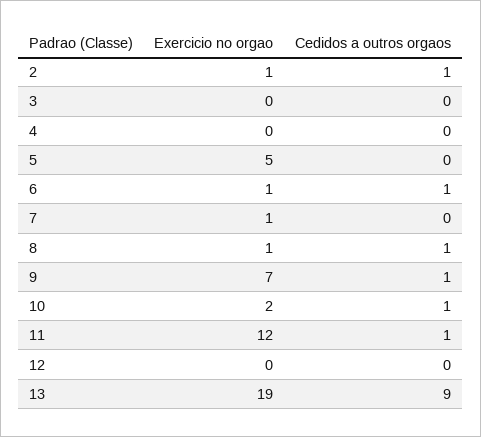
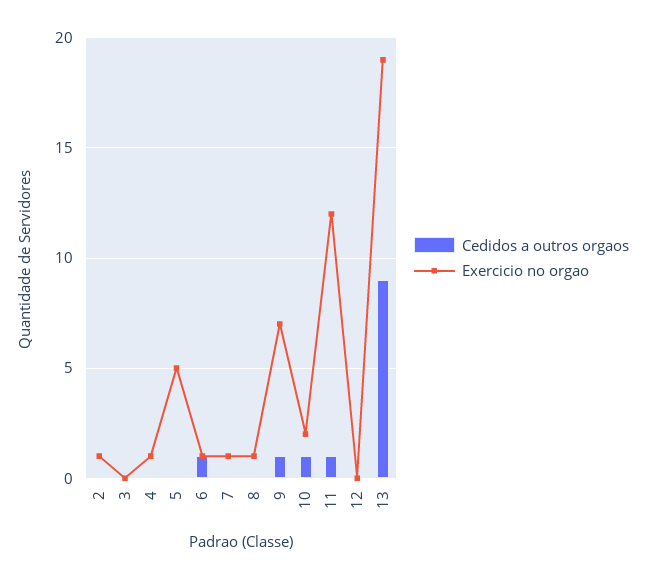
Cedidos a outros orgaos, 2: 1 -> 0
Exercicio no orgao, 4: 0 -> 1
Cedidos a outros orgaos, 8: 1 -> 0

